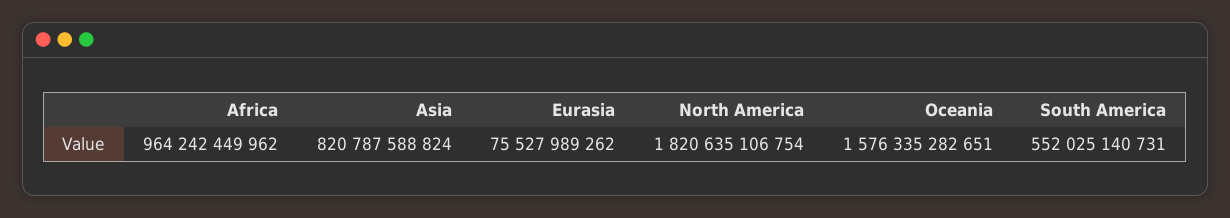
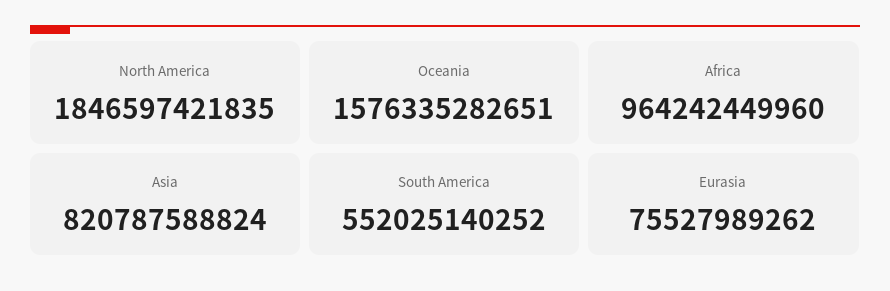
Africa: 964242449962 -> 964242449960
North America: 1820635106754 -> 1846597421835
South America: 552025140731 -> 552025140252

